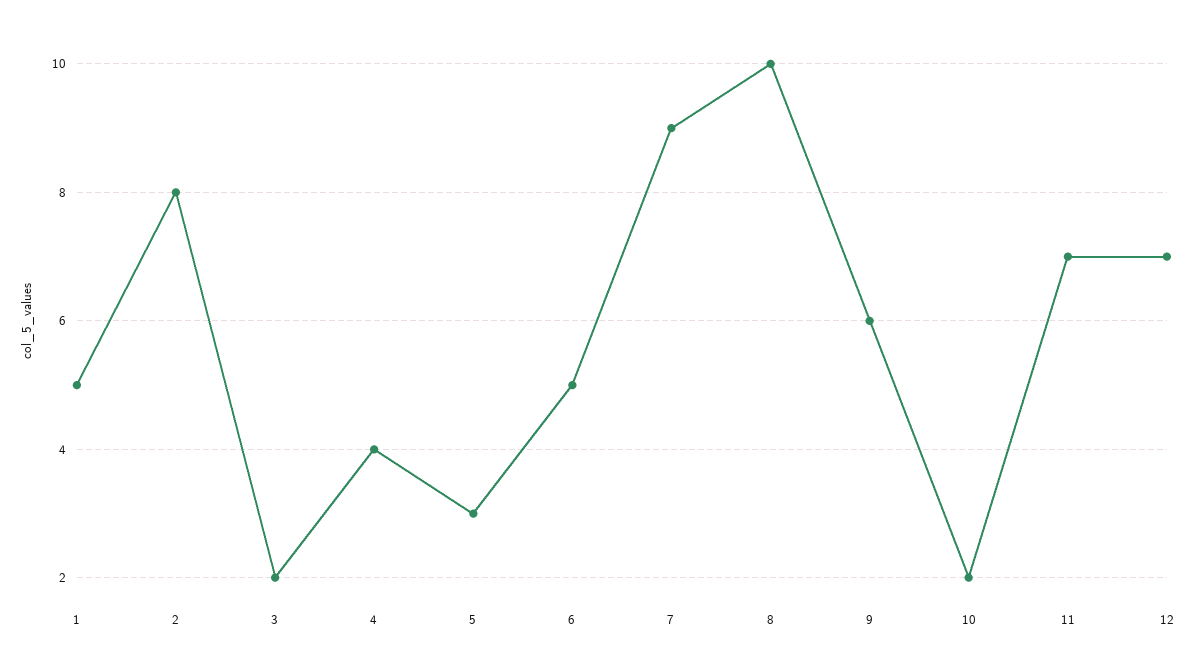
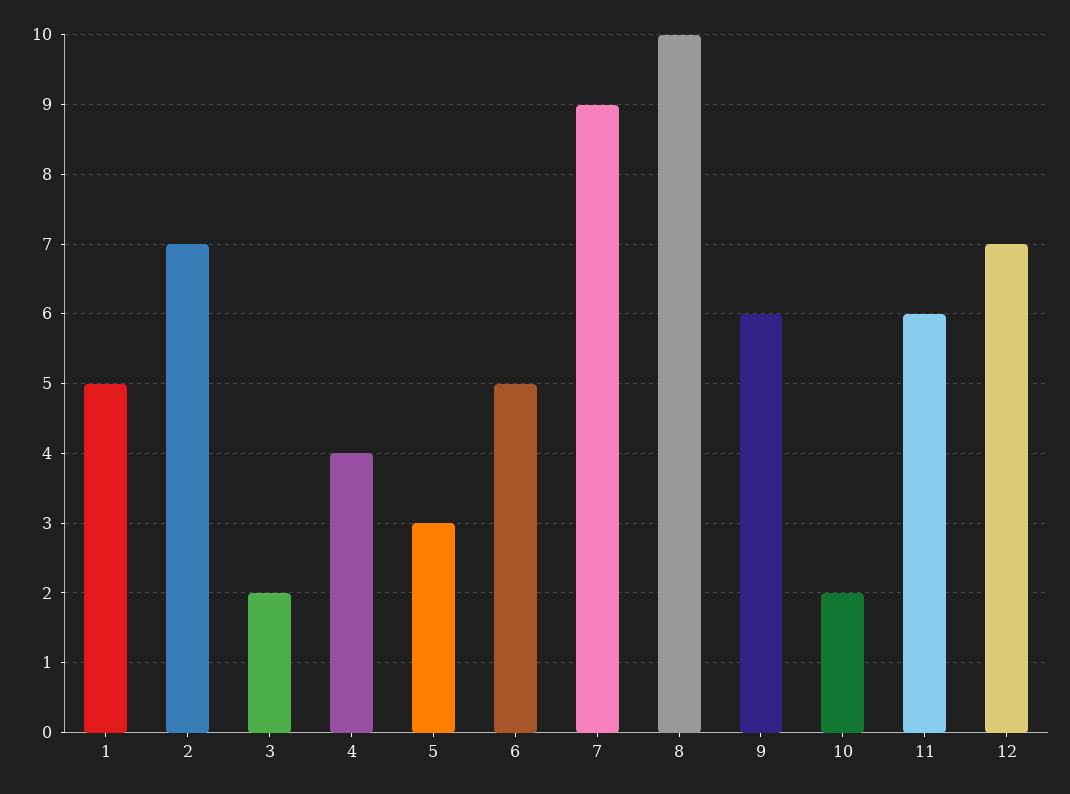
2: 8 -> 7
11: 7 -> 6

